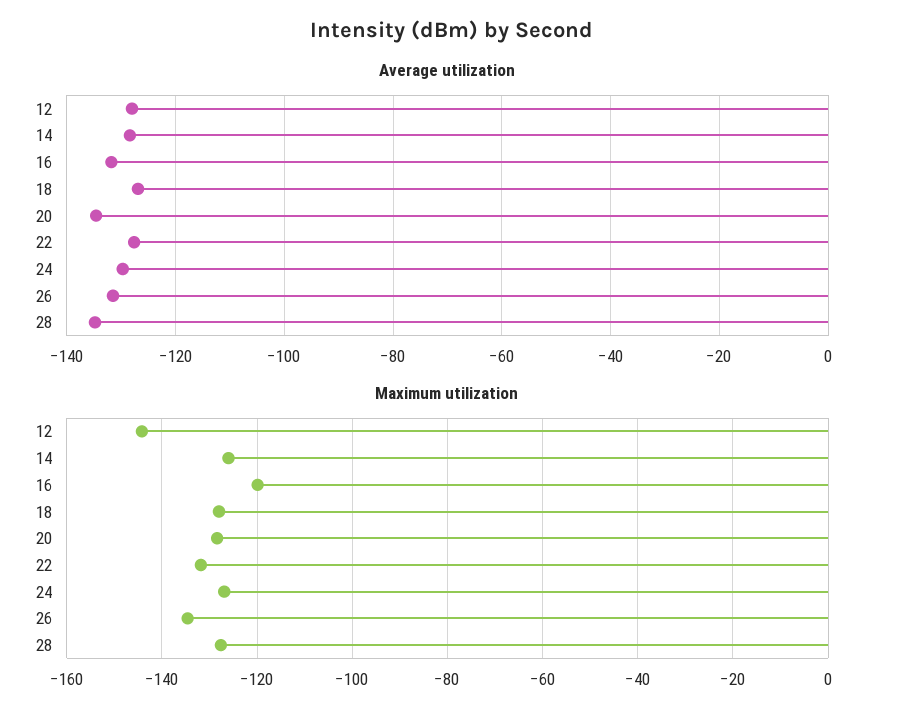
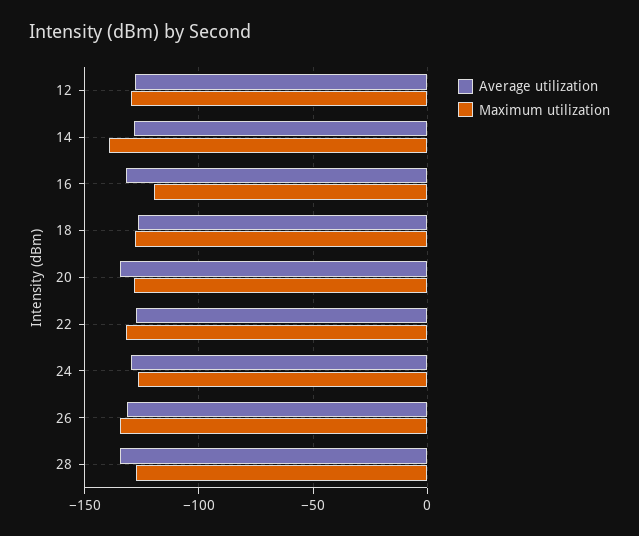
Maximum utilization, 12: -144 -> -130
Maximum utilization, 14: -126 -> -140

